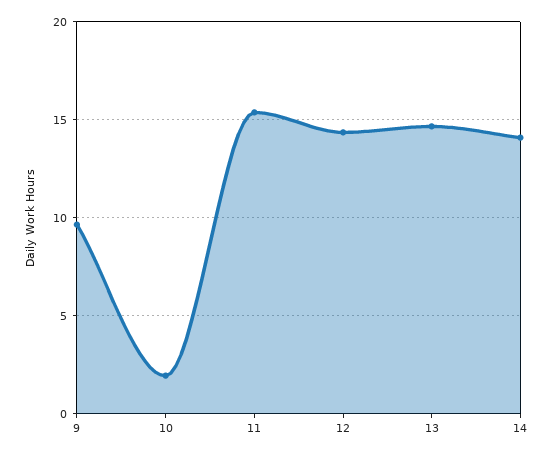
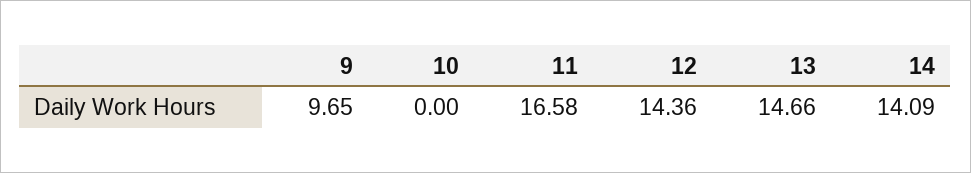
10: 2 -> 0
11: 15.5 -> 16.58

